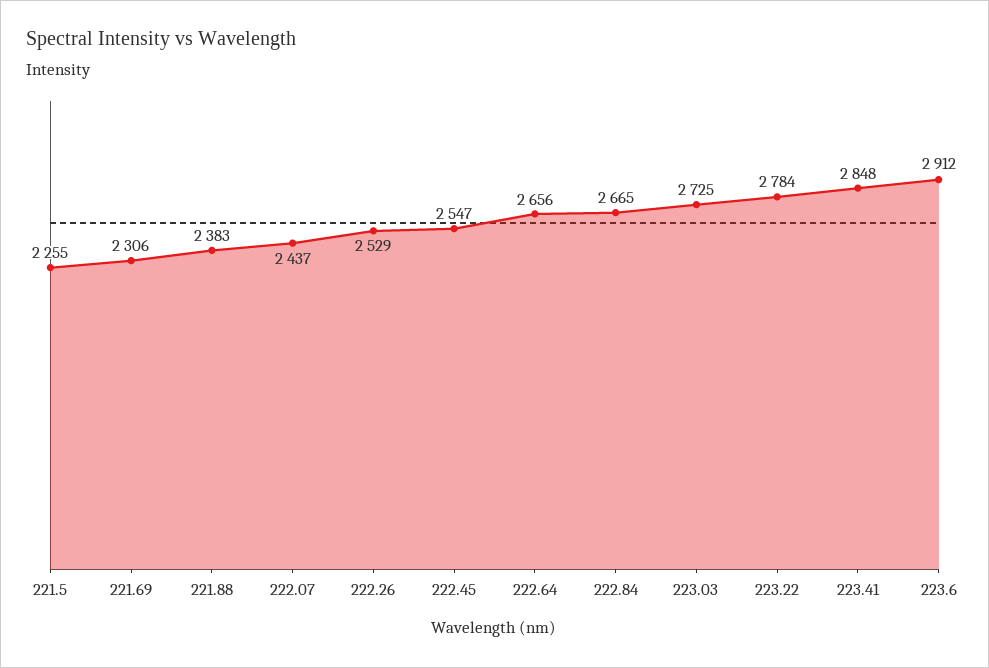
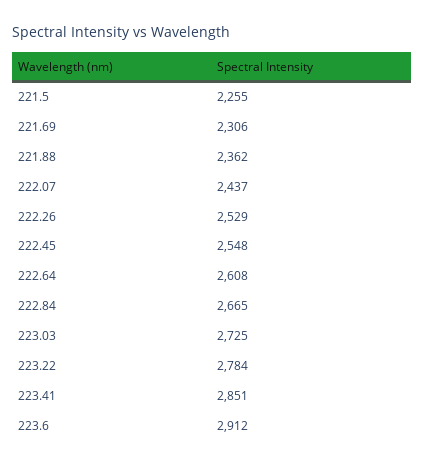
221.88: 2383 -> 2362
222.45: 2547 -> 2548
222.64: 2656 -> 2608
223.41: 2848 -> 2851

